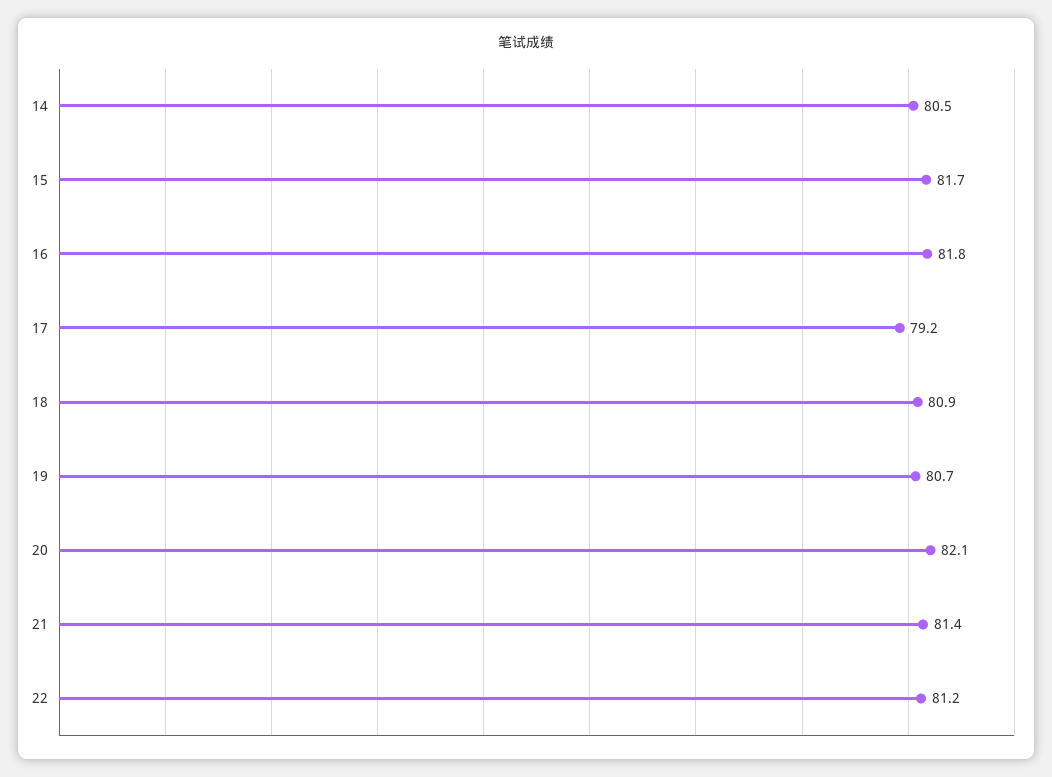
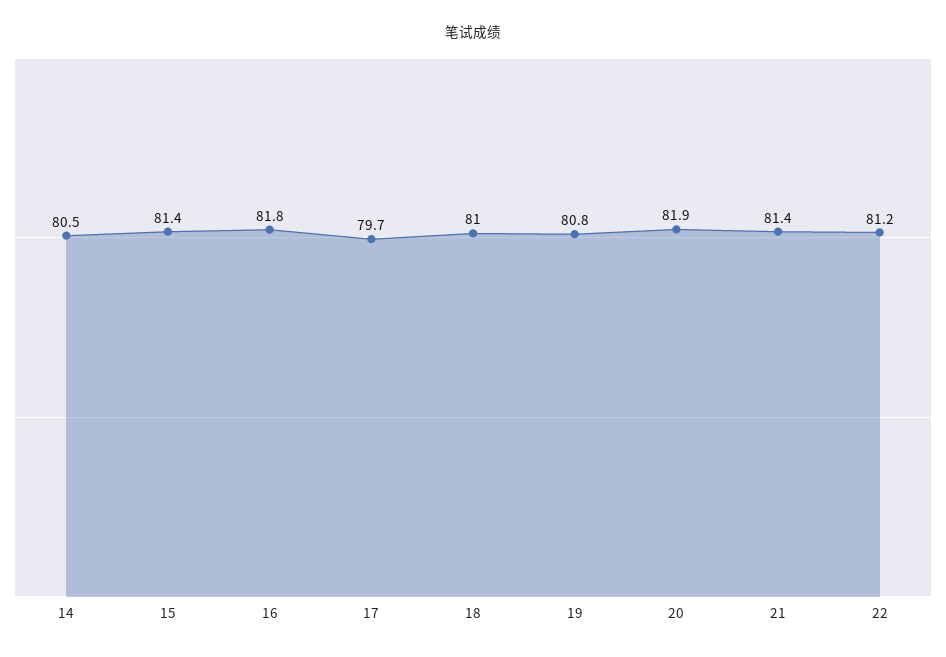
15: 81.7 -> 81.4
17: 79.2 -> 79.7
18: 80.9 -> 81
19: 80.7 -> 80.8
20: 82.1 -> 81.9

